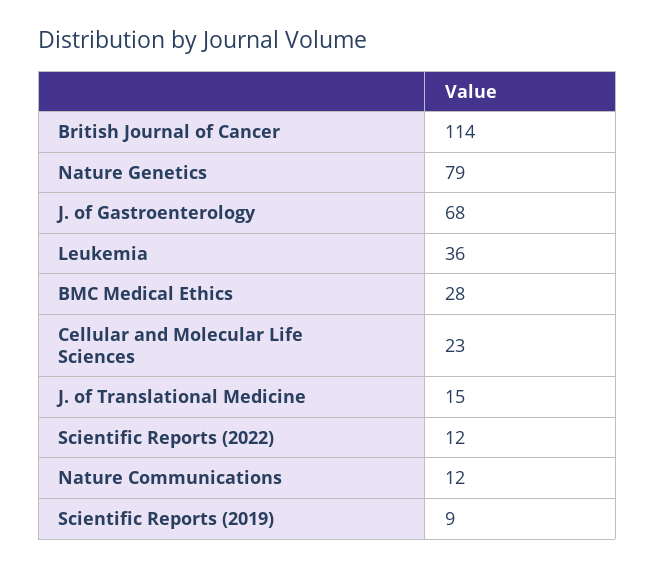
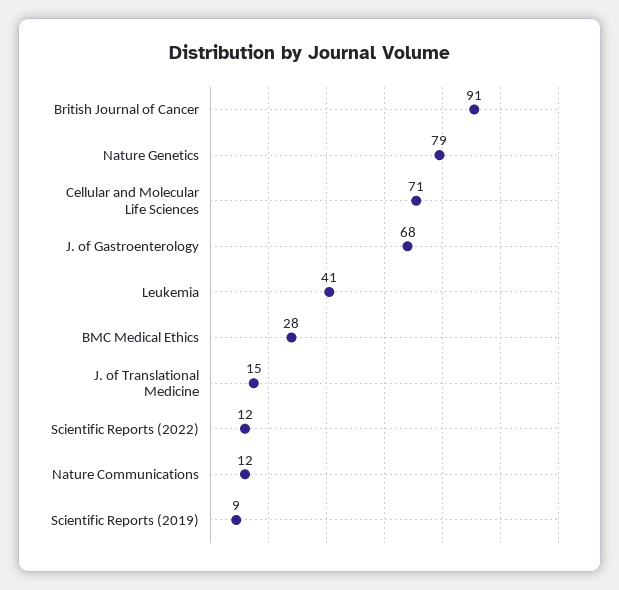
British Journal of Cancer: 114 -> 91
Leukemia: 36 -> 41
Cellular and Molecular Life Sciences: 23 -> 71

